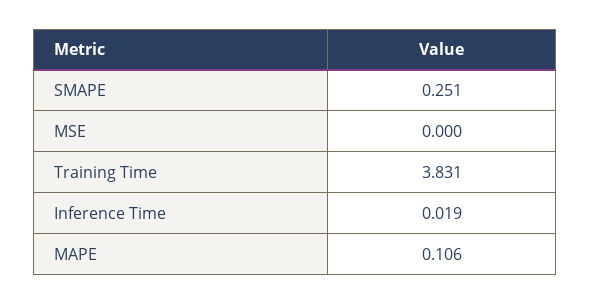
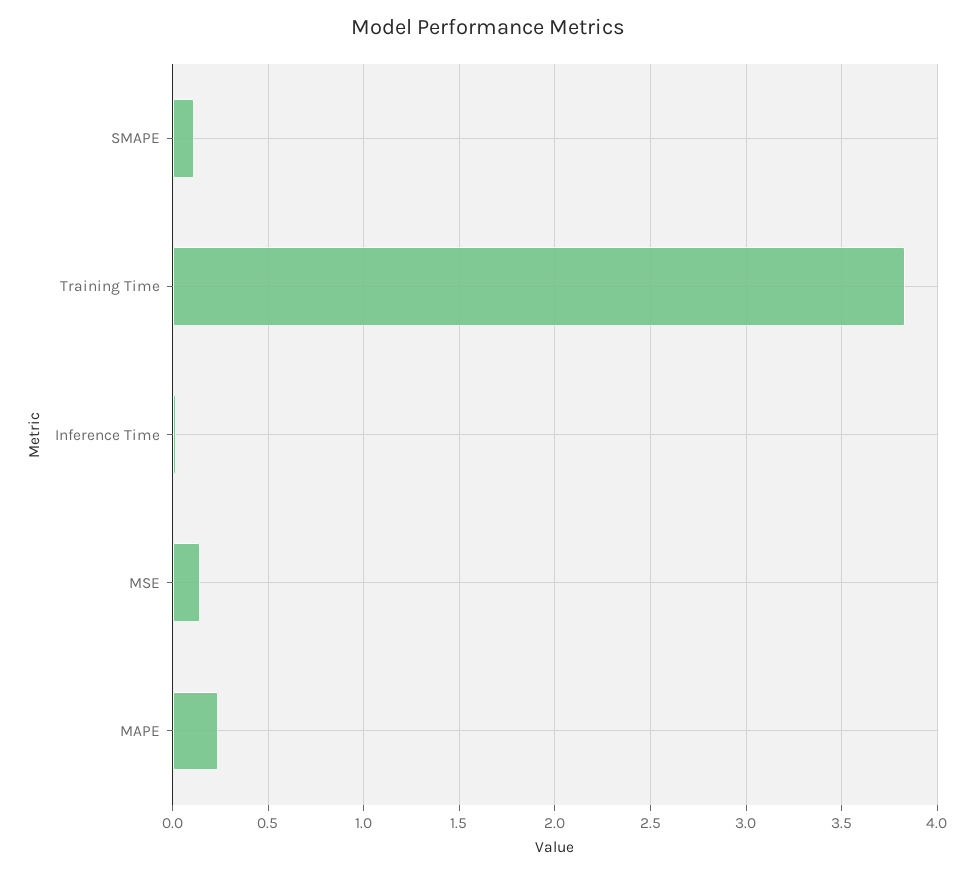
SMAPE: 0.251 -> 0.1
MSE: 0 -> 0.15
MAPE: 0.106 -> 0.25

